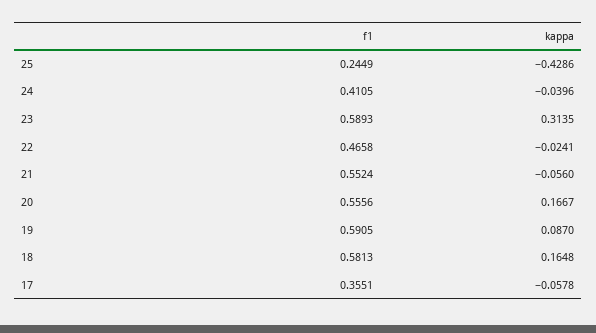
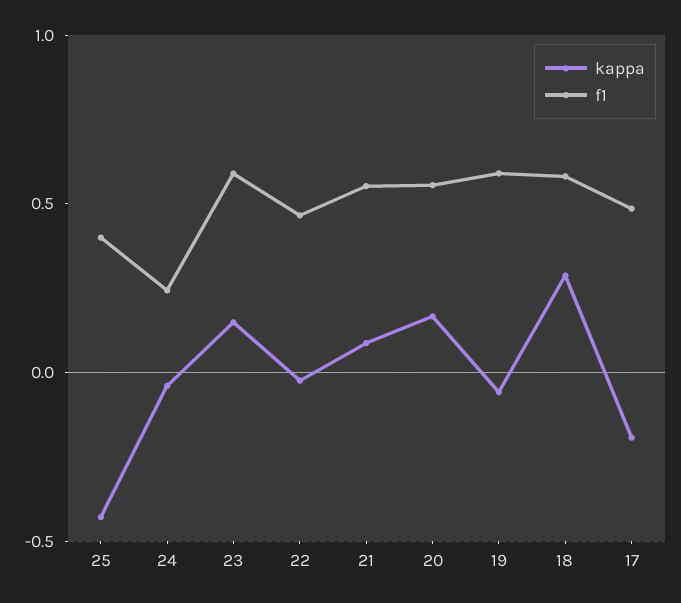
f1, 25: 0.2449 -> 0.4
f1, 24: 0.4105 -> 0.25
kappa, 23: 0.3135 -> 0.15
kappa, 21: -0.056 -> 0.1
kappa, 19: 0.087 -> -0.05
kappa, 18: 0.1648 -> 0.3
f1, 17: 0.3551 -> 0.5
kappa, 17: -0.0578 -> -0.2

